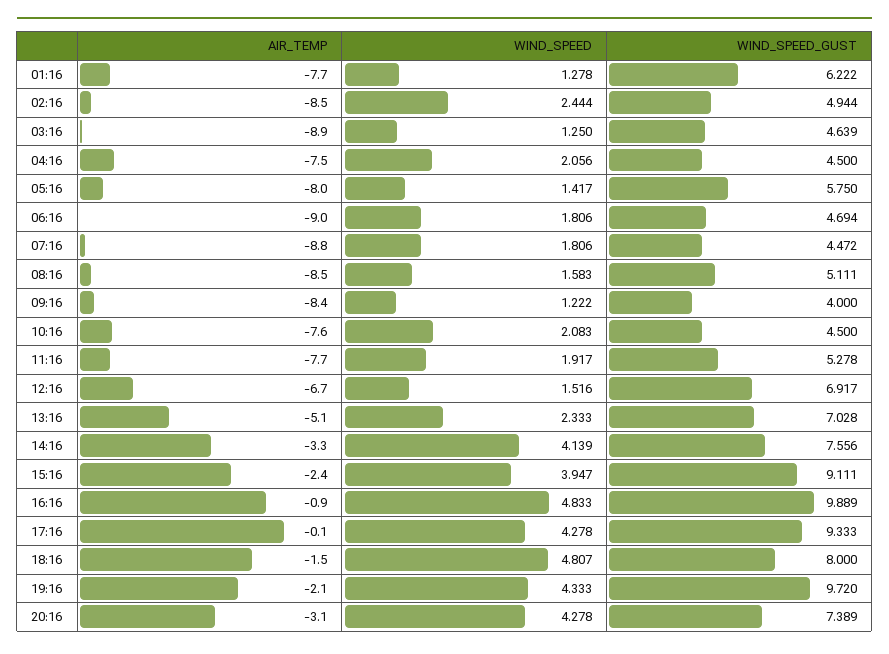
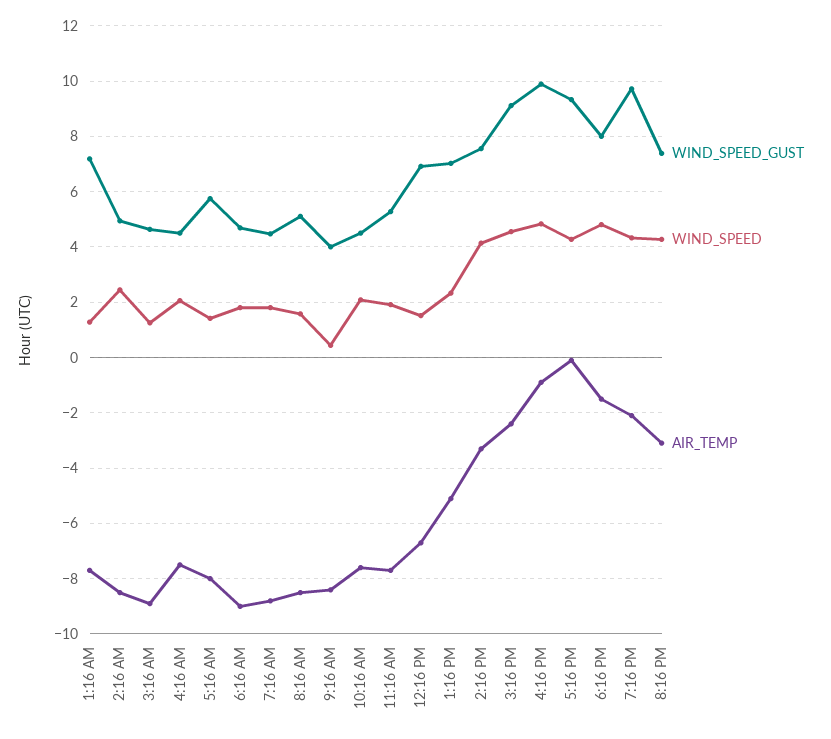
WIND_SPEED_GUST, 01:16: 6.222 -> 7.25
WIND_SPEED, 09:16: 1.222 -> 0.5
WIND_SPEED, 15:16: 3.947 -> 4.5

